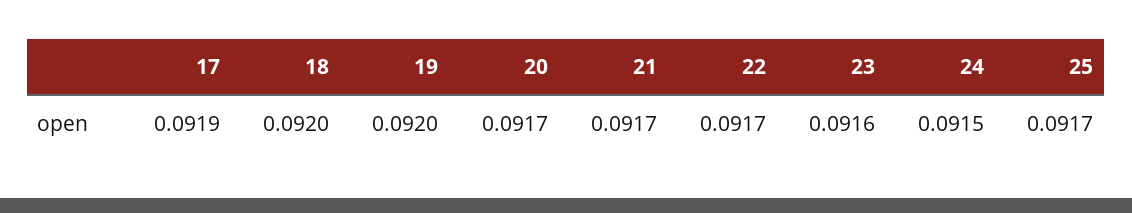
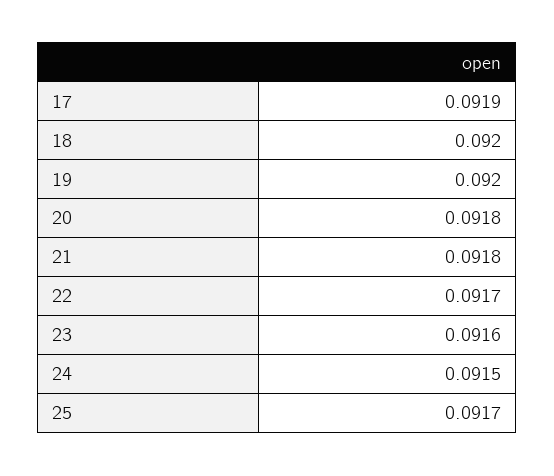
20: 0.0917 -> 0.0918
21: 0.0917 -> 0.0918

